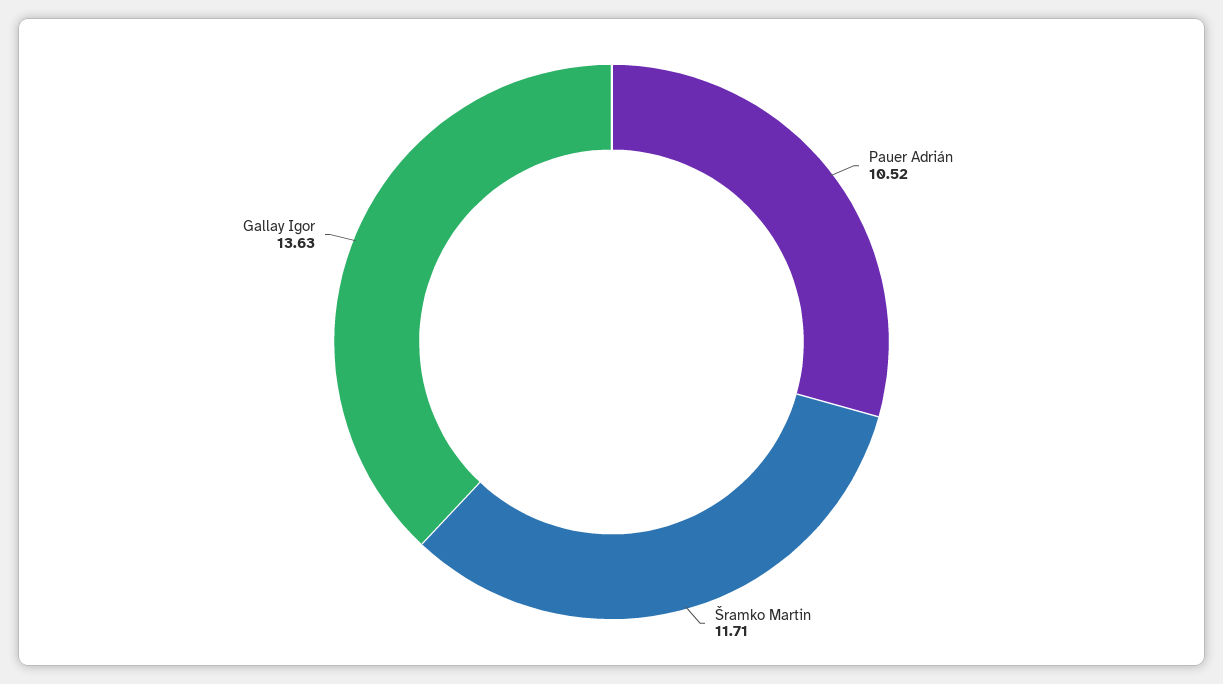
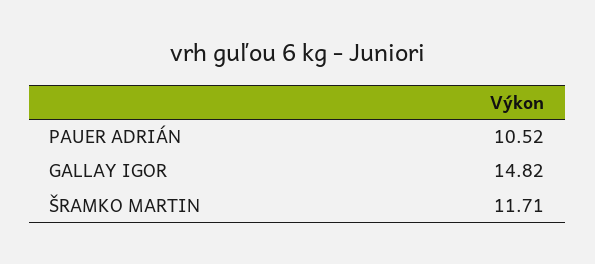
Gallay Igor: 13.63 -> 14.82

